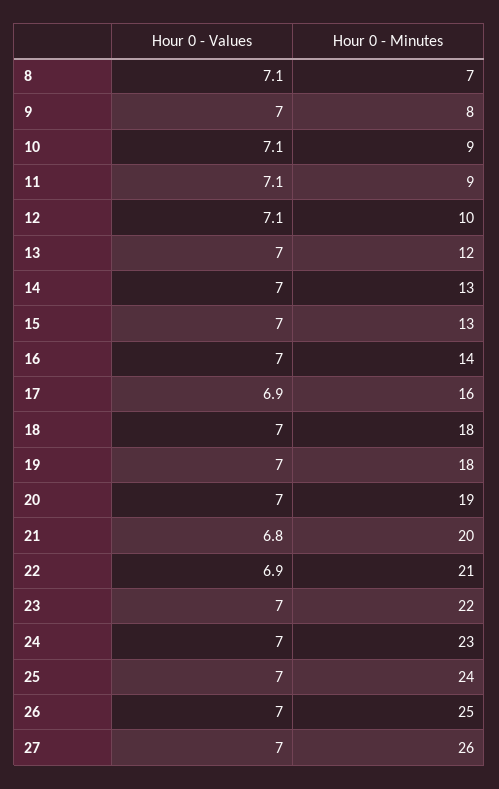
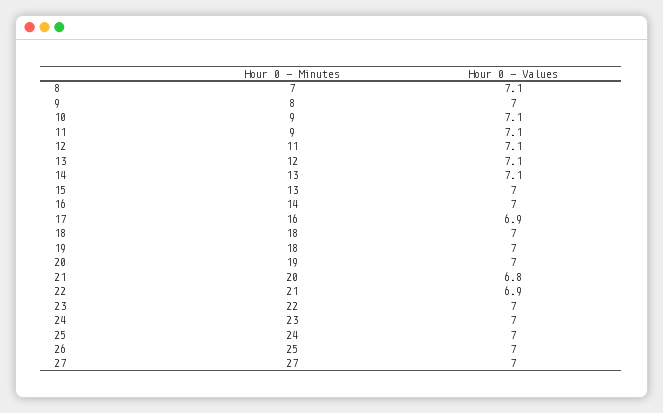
Hour 0 - Minutes, 12: 10 -> 11
Hour 0 - Values, 13: 7 -> 7.1
Hour 0 - Values, 14: 7 -> 7.1
Hour 0 - Minutes, 27: 26 -> 27

